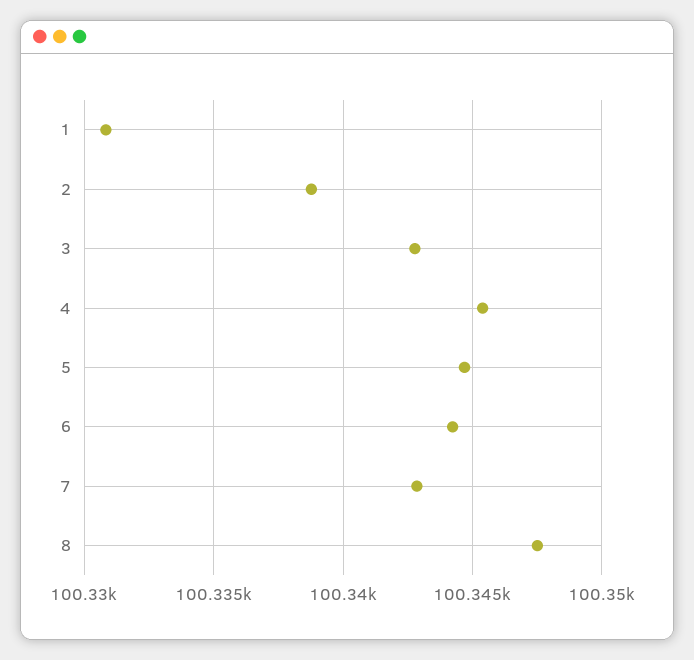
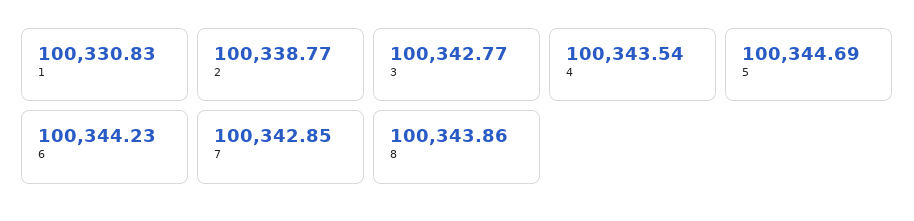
4: 100345.5 -> 100343.54
8: 100347.5 -> 100343.86

